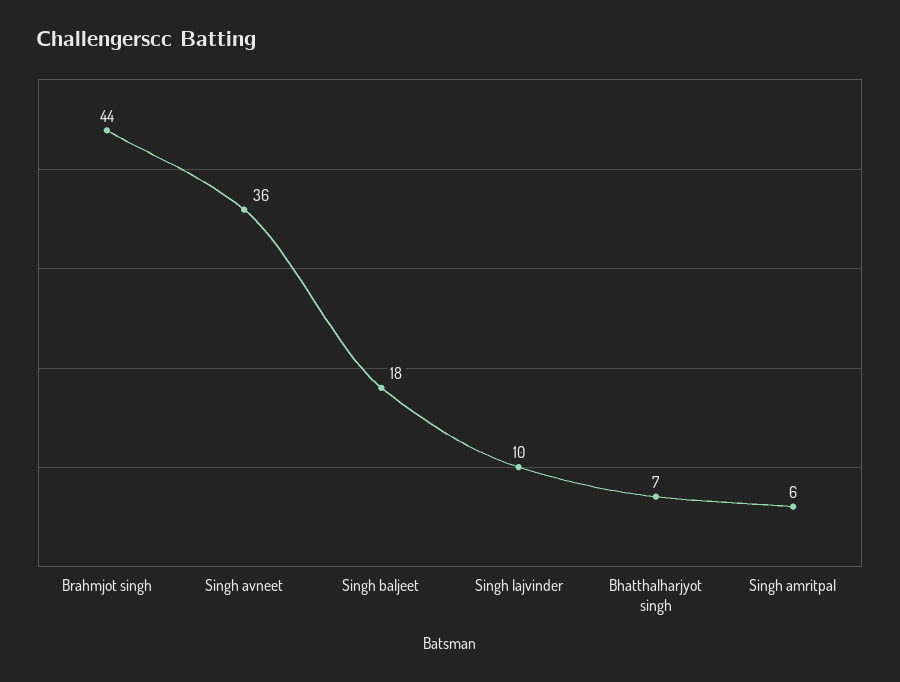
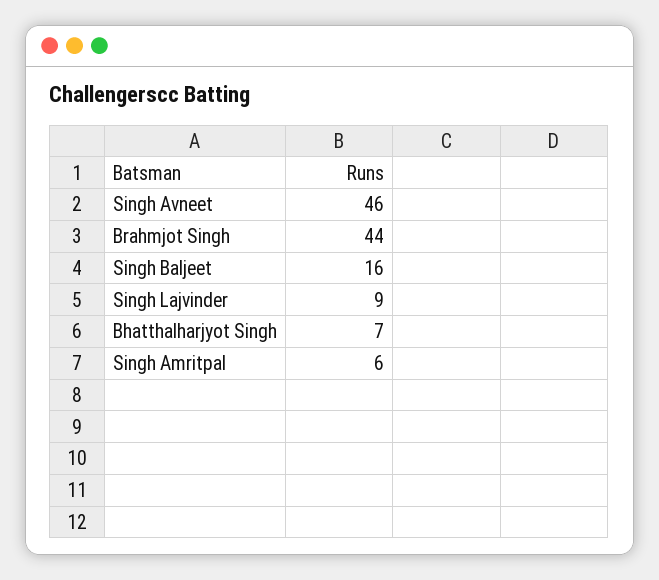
Singh avneet: 36 -> 46
Singh baljeet: 18 -> 16
Singh lajvinder: 10 -> 9

